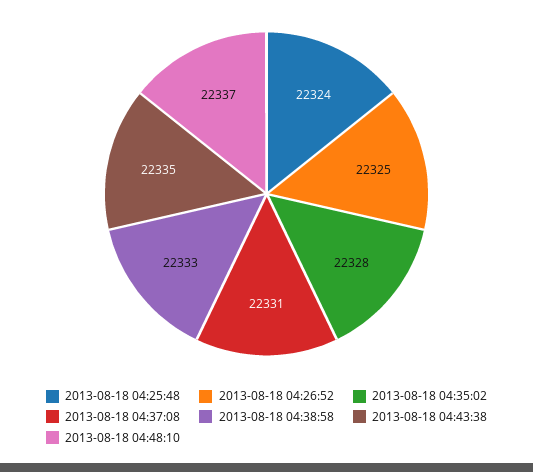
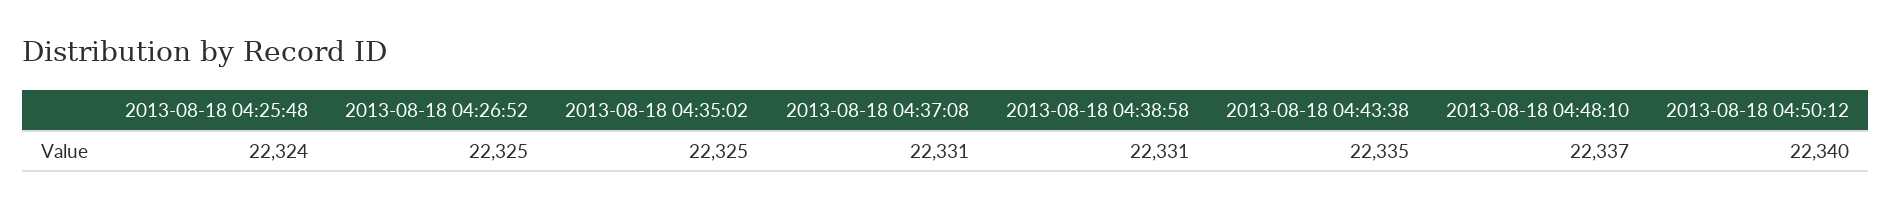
2013-08-18 04:35:02: 22328 -> 22325
2013-08-18 04:38:58: 22333 -> 22331
2013-08-18 04:50:12: none -> 22340

